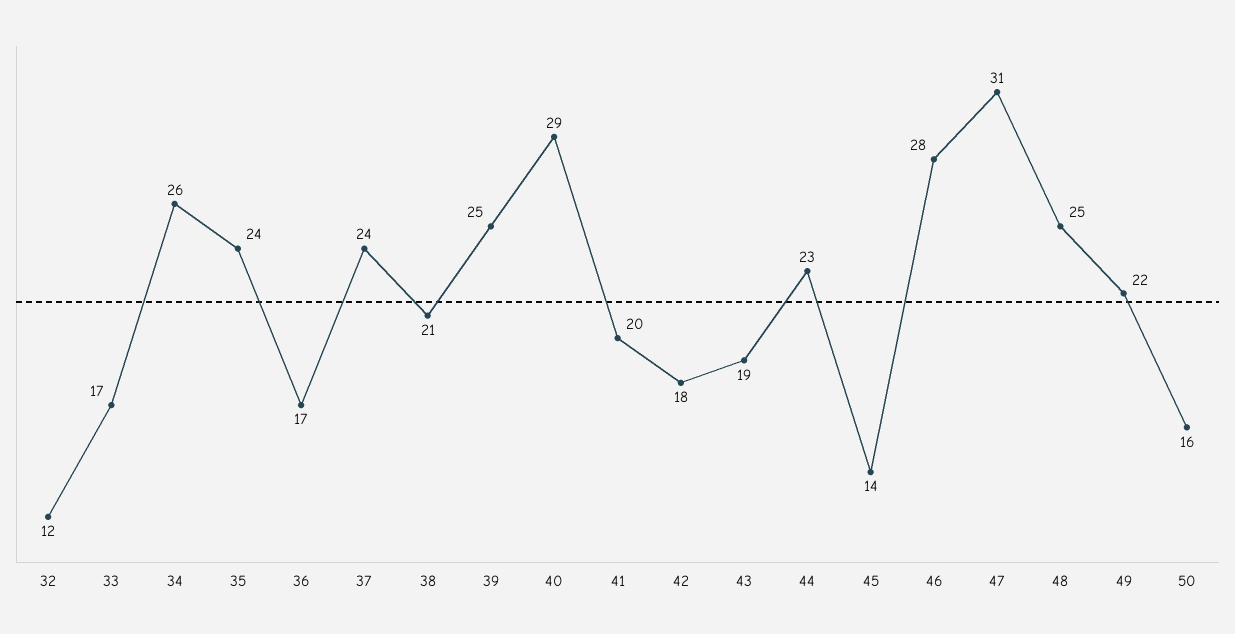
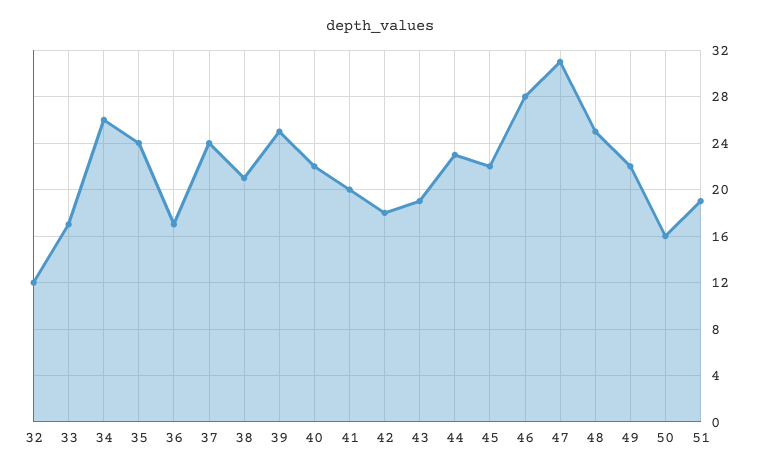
40: 29 -> 22
45: 14 -> 22
51: none -> 19

